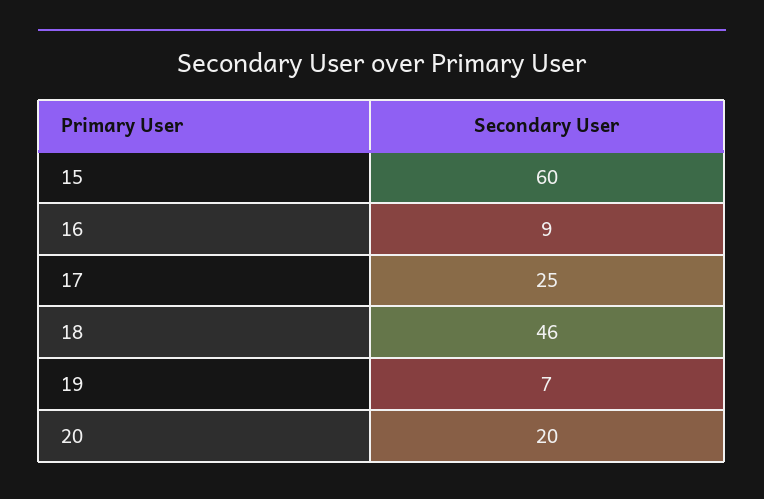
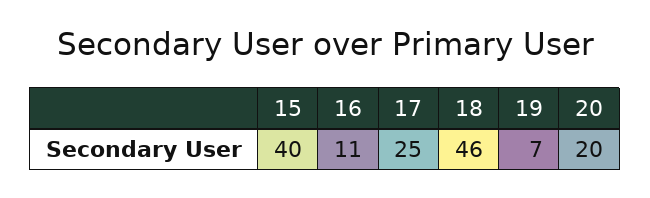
15: 60 -> 40
16: 9 -> 11

